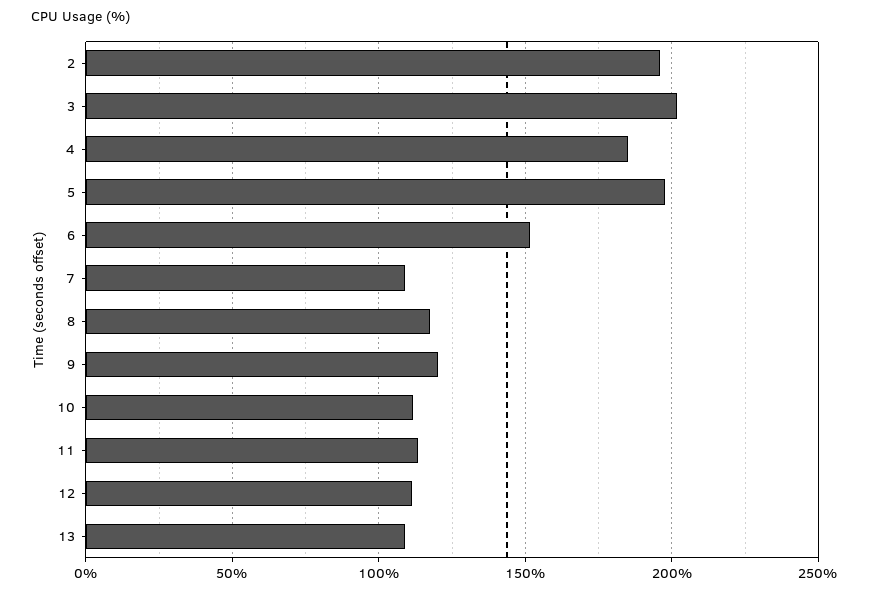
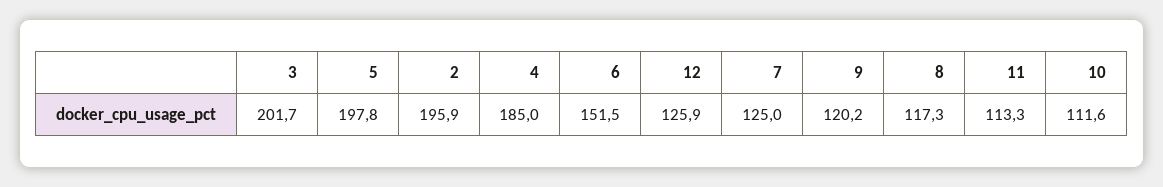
7: 110 -> 125
12: 110 -> 125.9
13: 110 -> none

